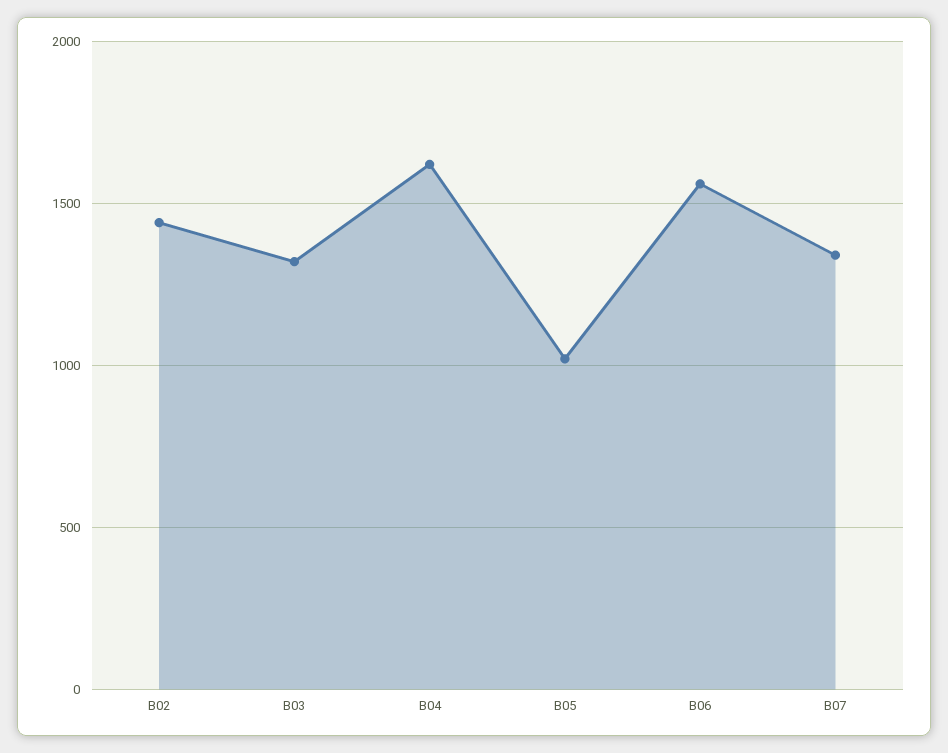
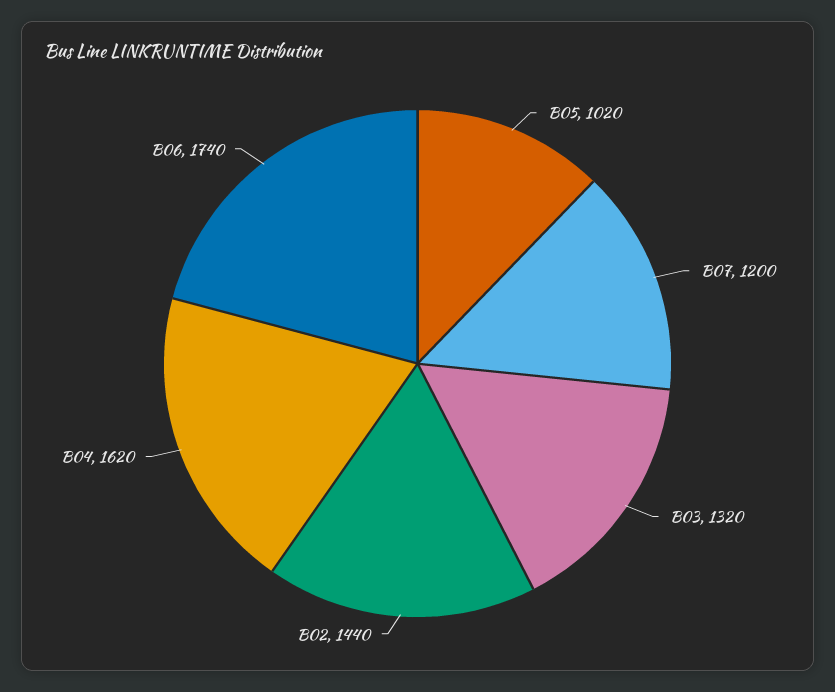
B06: 1550 -> 1740
B07: 1350 -> 1200

